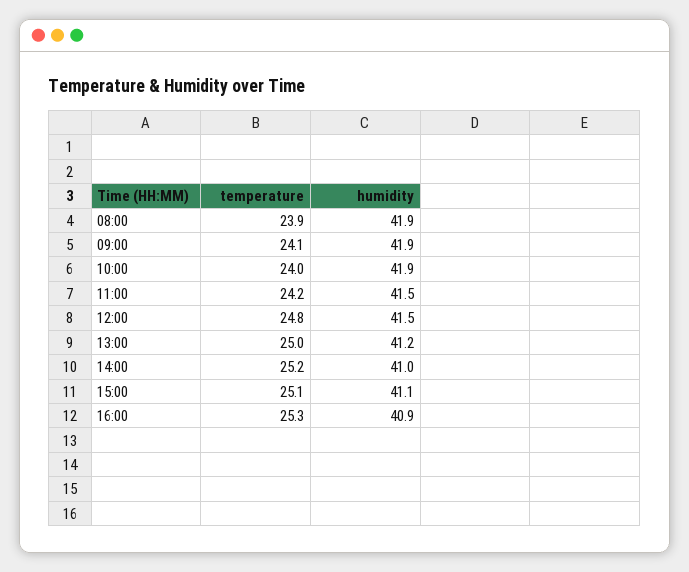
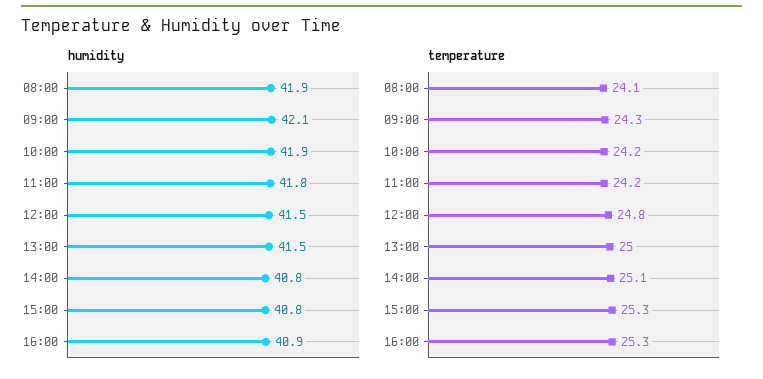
temperature, 08:00: 23.9 -> 24.1
temperature, 09:00: 24.1 -> 24.3
humidity, 09:00: 41.9 -> 42.1
temperature, 10:00: 24 -> 24.2
humidity, 11:00: 41.5 -> 41.8
humidity, 13:00: 41.2 -> 41.5
temperature, 14:00: 25.2 -> 25.1
humidity, 14:00: 41 -> 40.8
temperature, 15:00: 25.1 -> 25.3
humidity, 15:00: 41.1 -> 40.8

